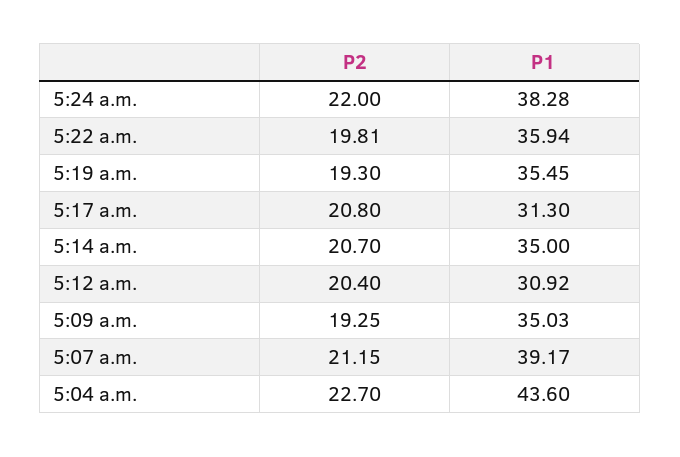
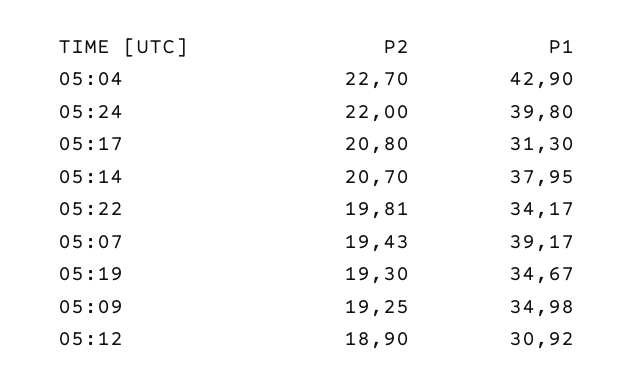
P1, 5:24 a.m.: 38.28 -> 39.8
P1, 5:22 a.m.: 35.94 -> 34.17
P1, 5:19 a.m.: 35.45 -> 34.67
P1, 5:14 a.m.: 35 -> 37.95
P2, 5:12 a.m.: 20.4 -> 18.9
P1, 5:09 a.m.: 35.03 -> 34.98
P2, 5:07 a.m.: 21.15 -> 19.43
P1, 5:04 a.m.: 43.6 -> 42.9

